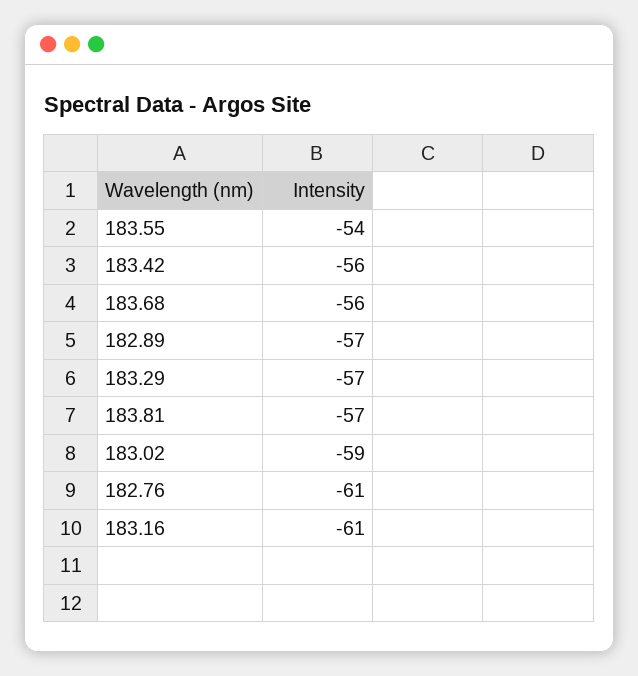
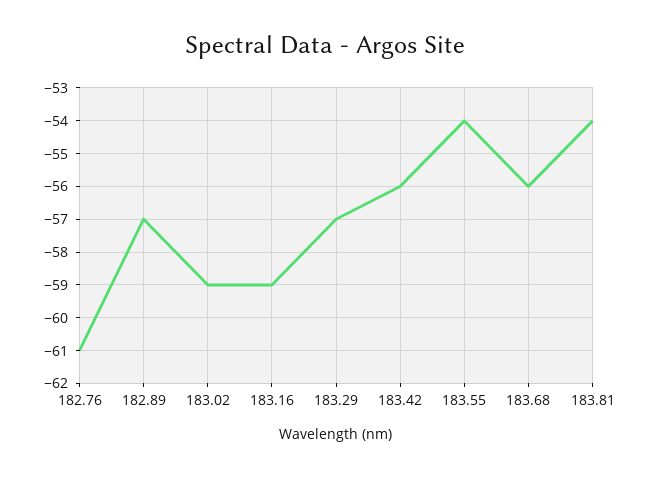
183.81: -57 -> -54
183.16: -61 -> -59

